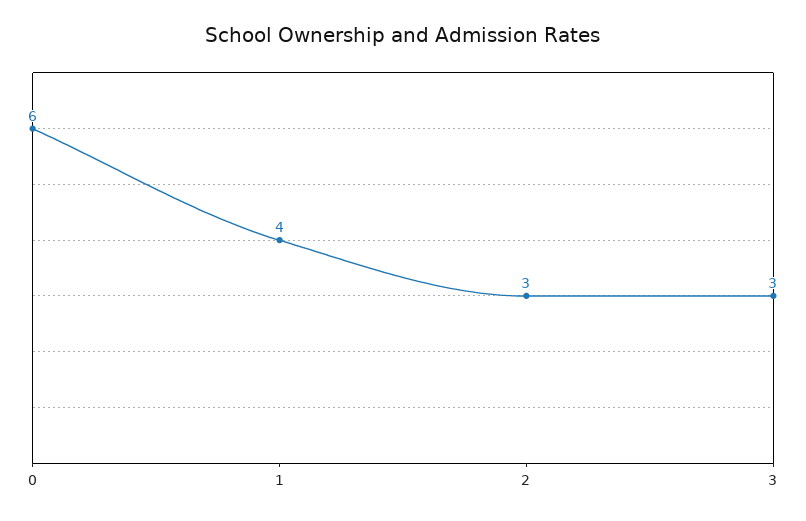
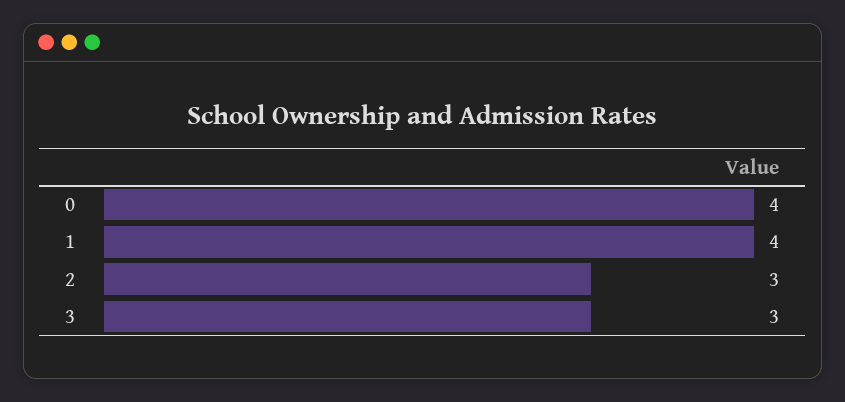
0: 6 -> 4

